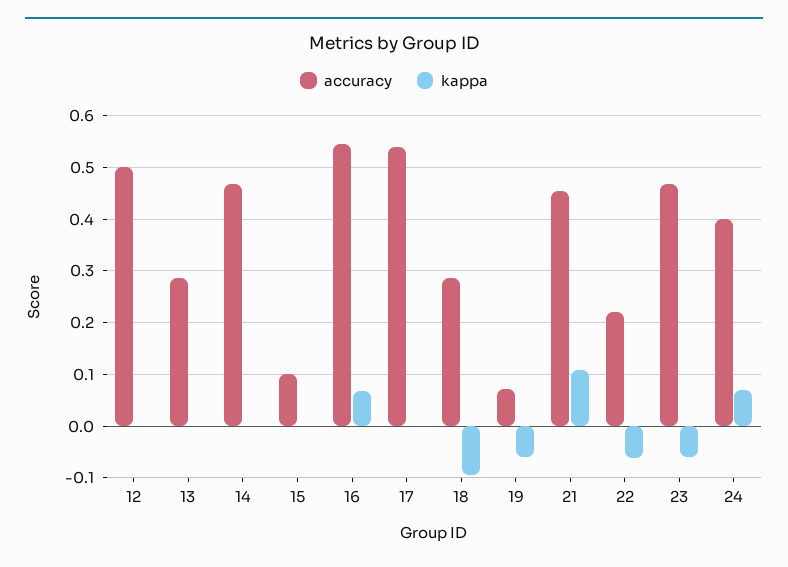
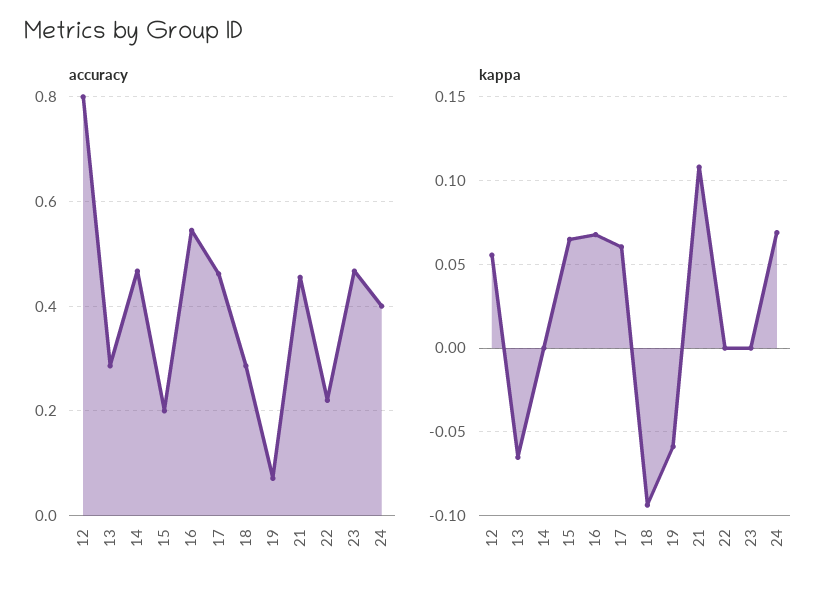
accuracy, 12: 0.5 -> 0.8
kappa, 12: 0 -> 0.055
kappa, 13: 0 -> -0.065
accuracy, 15: 0.1 -> 0.2
kappa, 15: 0 -> 0.065
accuracy, 17: 0.54 -> 0.46
kappa, 17: 0 -> 0.06
kappa, 22: -0.06 -> 0
kappa, 23: -0.06 -> 0

